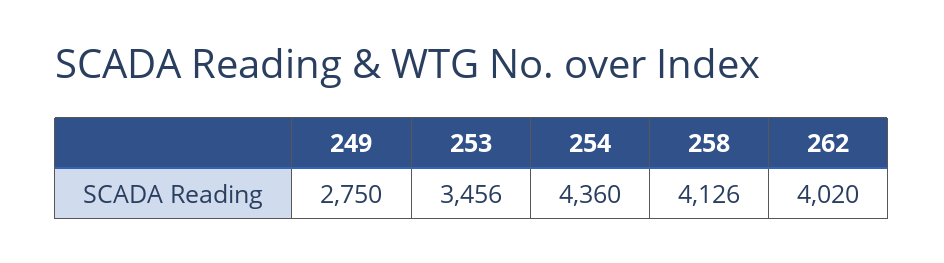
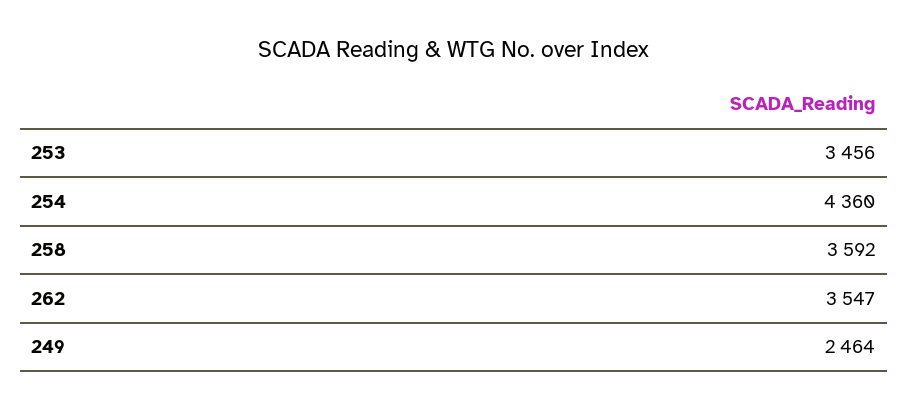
249: 2750 -> 2464
258: 4126 -> 3592
262: 4020 -> 3547

